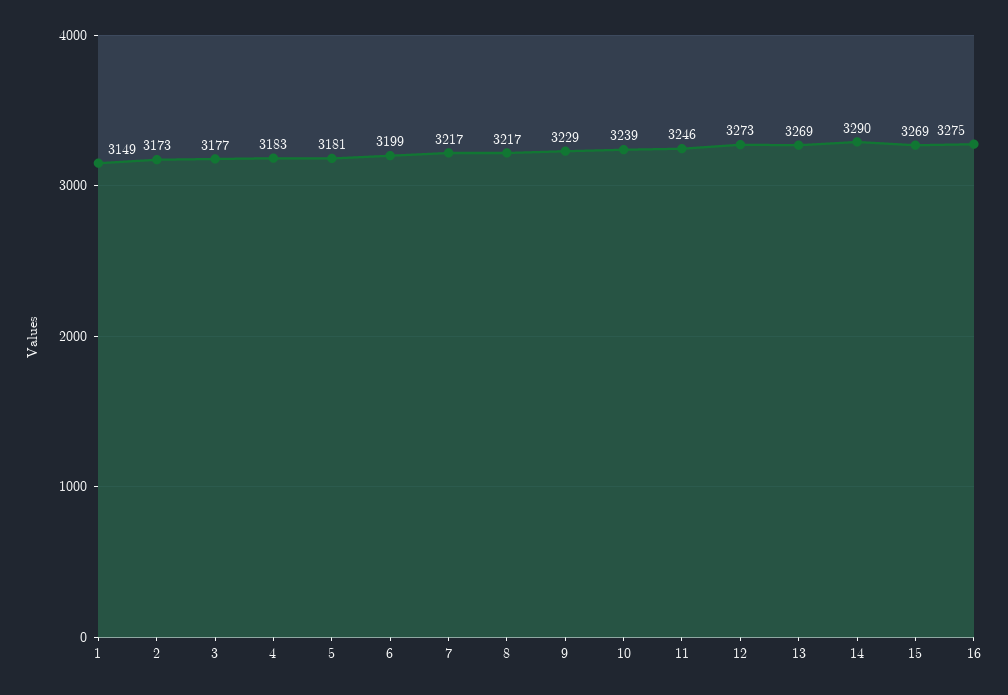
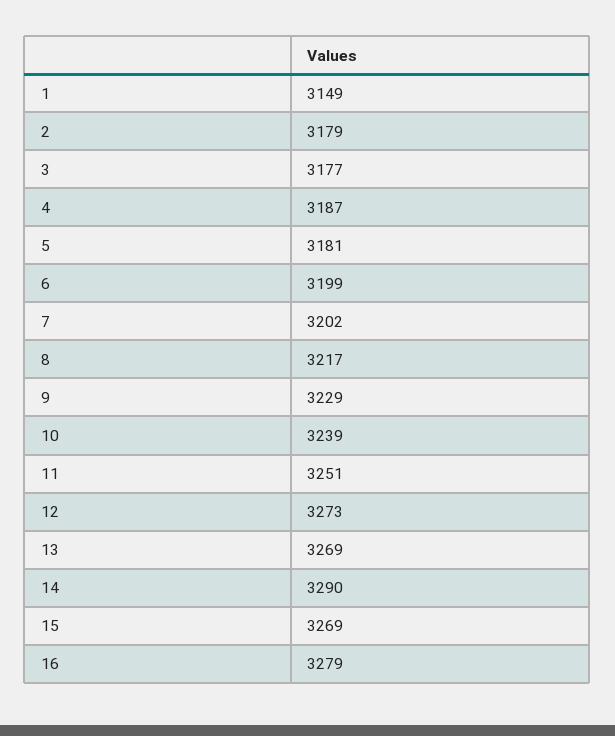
2: 3173 -> 3179
4: 3183 -> 3187
7: 3217 -> 3202
11: 3246 -> 3251
16: 3275 -> 3279

